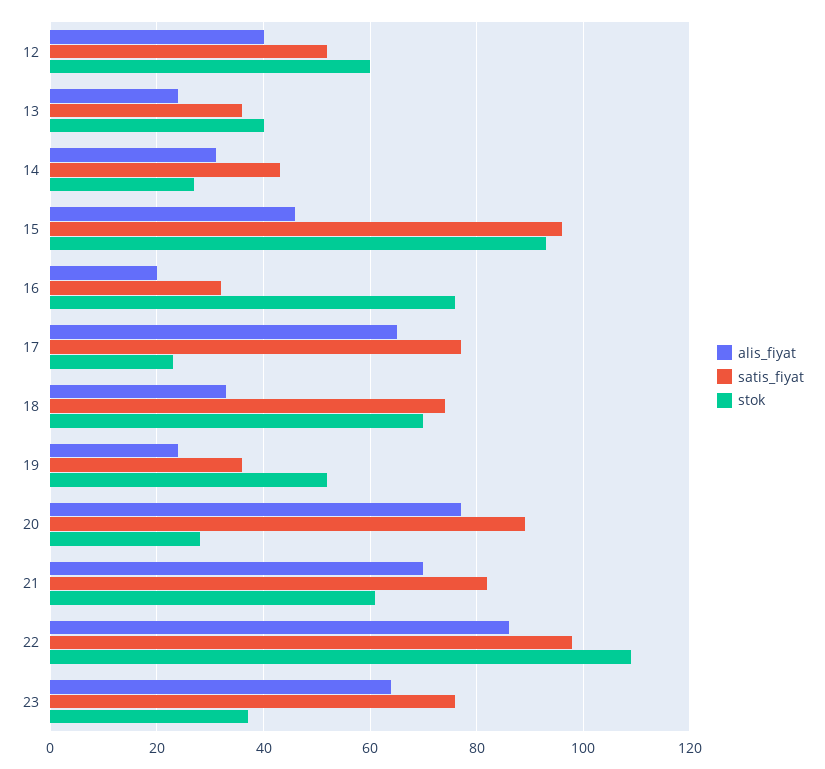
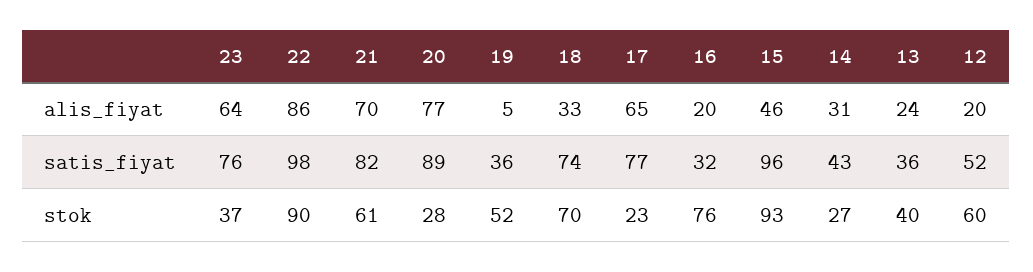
alis_fiyat, 12: 40 -> 20
alis_fiyat, 19: 25 -> 5
stok, 22: 110 -> 90

